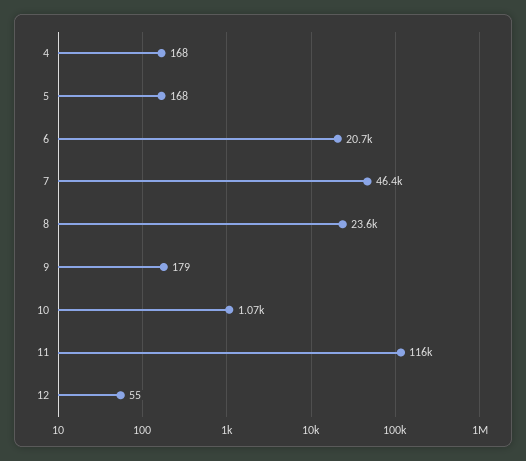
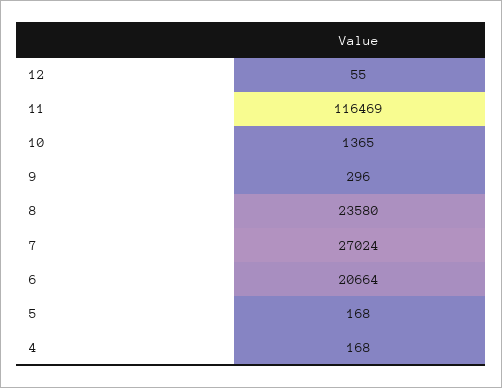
7: 46400 -> 27024
9: 179 -> 296
10: 1070 -> 1365

